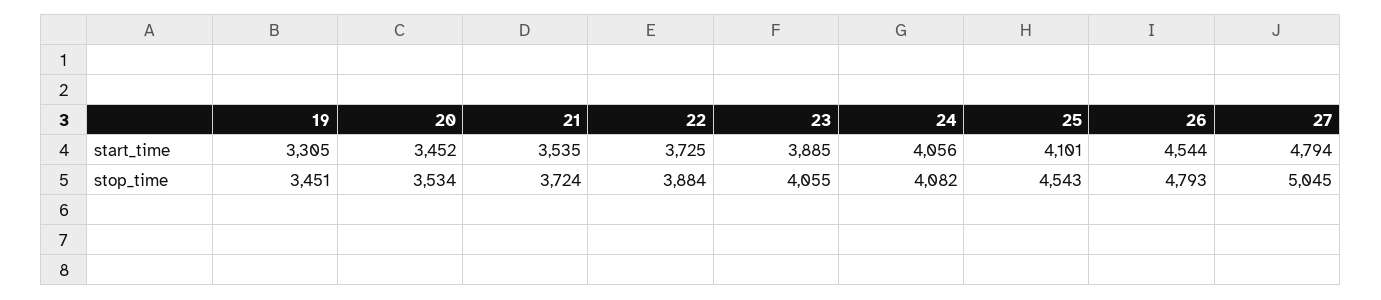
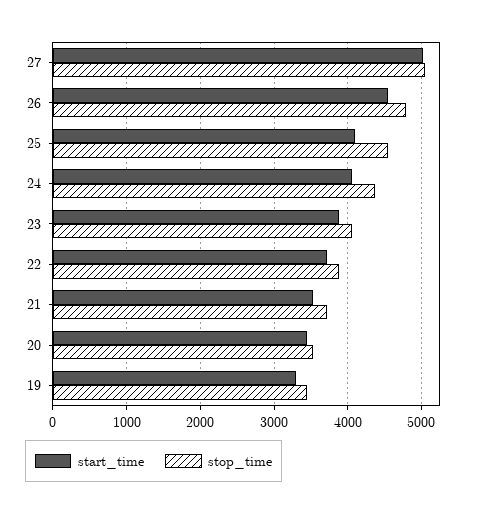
start_time, 27: 4794 -> 5000
stop_time, 24: 4082 -> 4400

